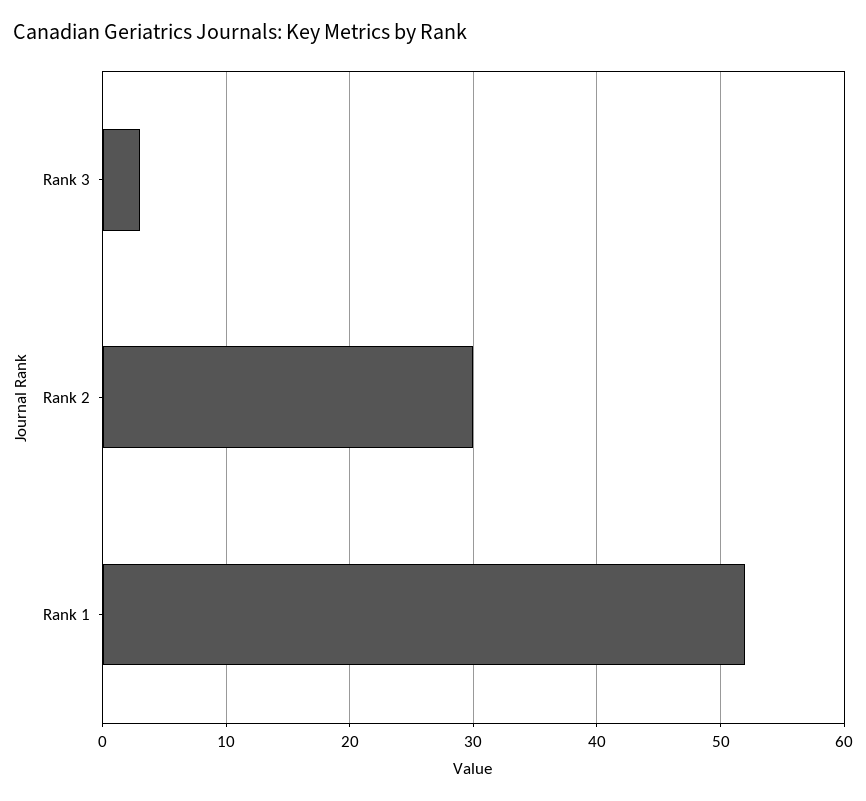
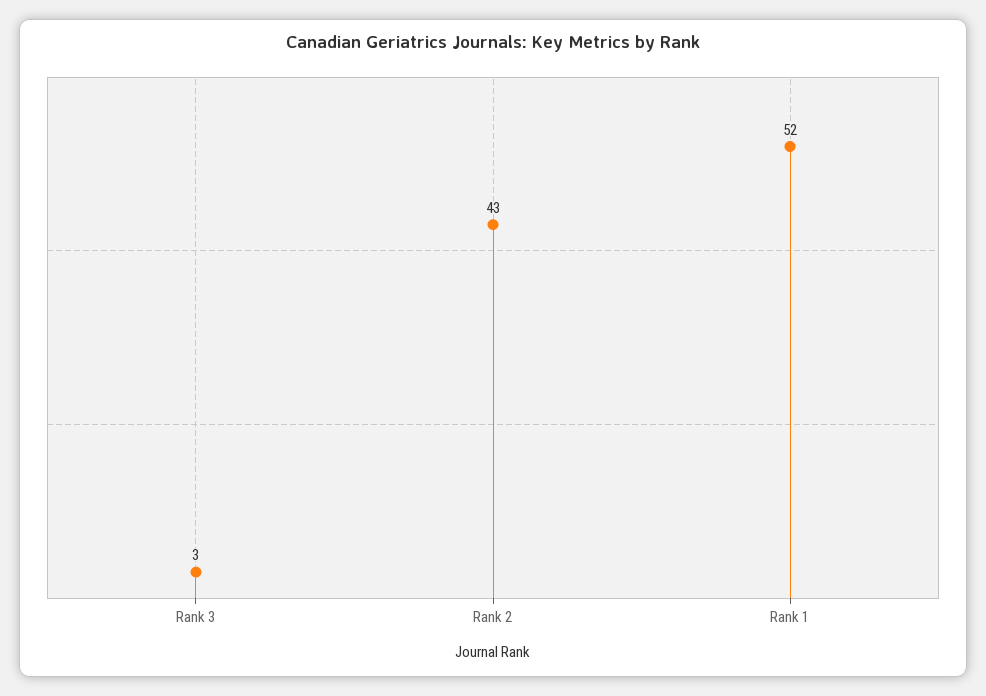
Rank 2: 30 -> 43

